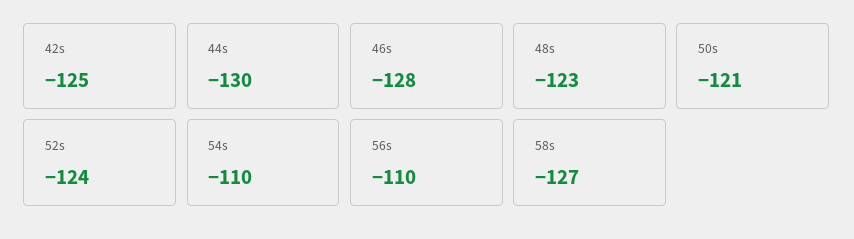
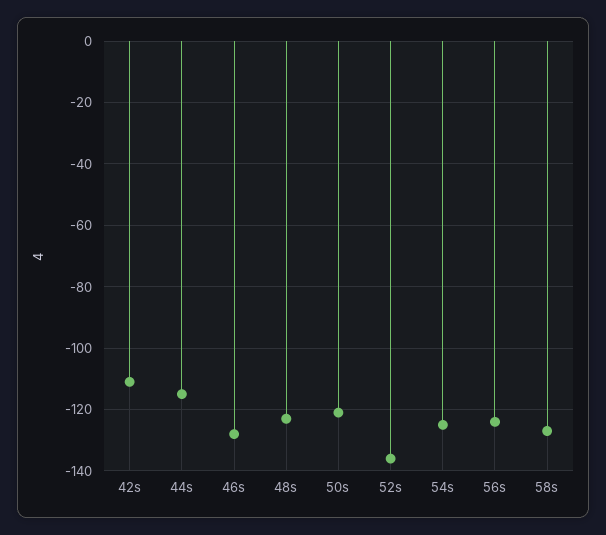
42s: -125 -> -110
44s: -130 -> -115
52s: -124 -> -135
54s: -110 -> -125
56s: -110 -> -125

